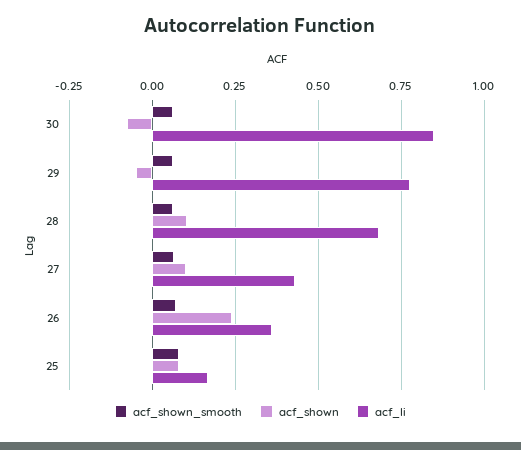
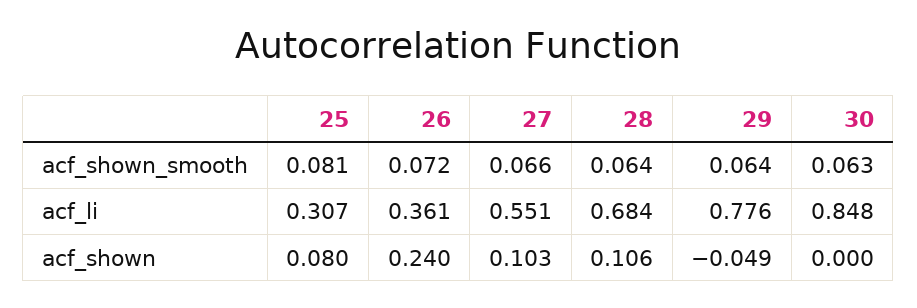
acf_shown, 30: -0.075 -> 0
acf_li, 27: 0.425 -> 0.551
acf_li, 25: 0.175 -> 0.307

